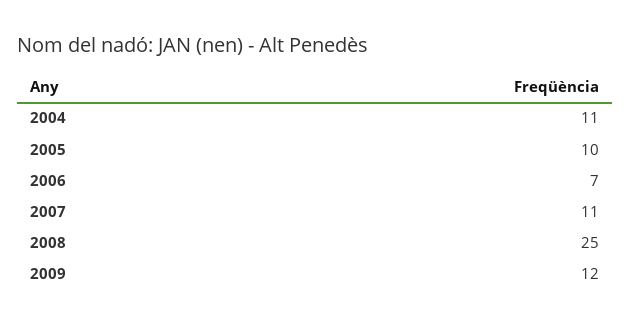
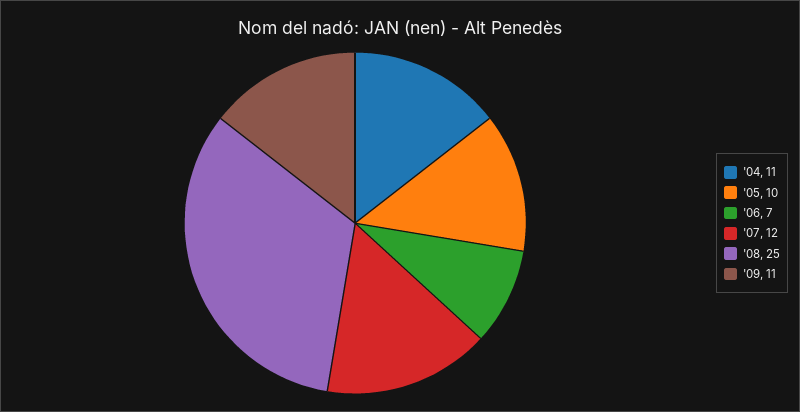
2007: 11 -> 12
2009: 12 -> 11

